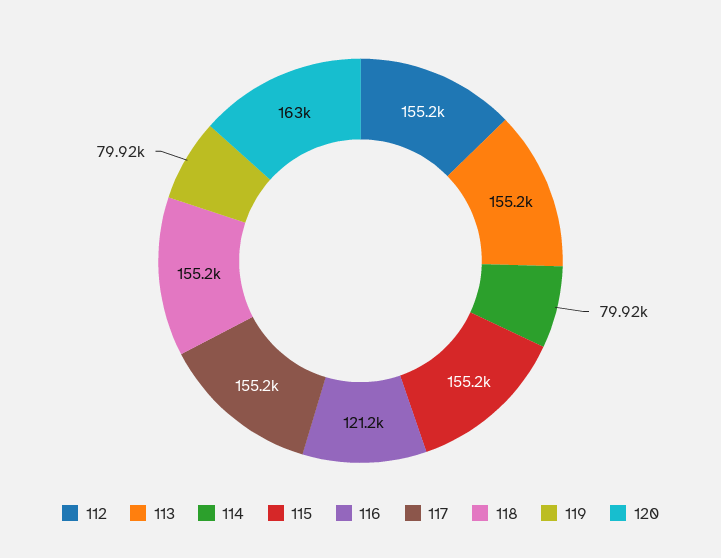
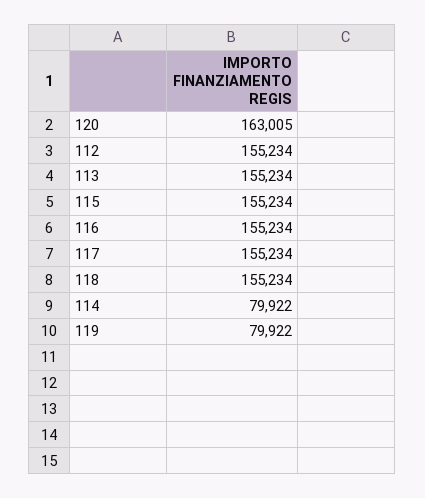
116: 121200 -> 155234

